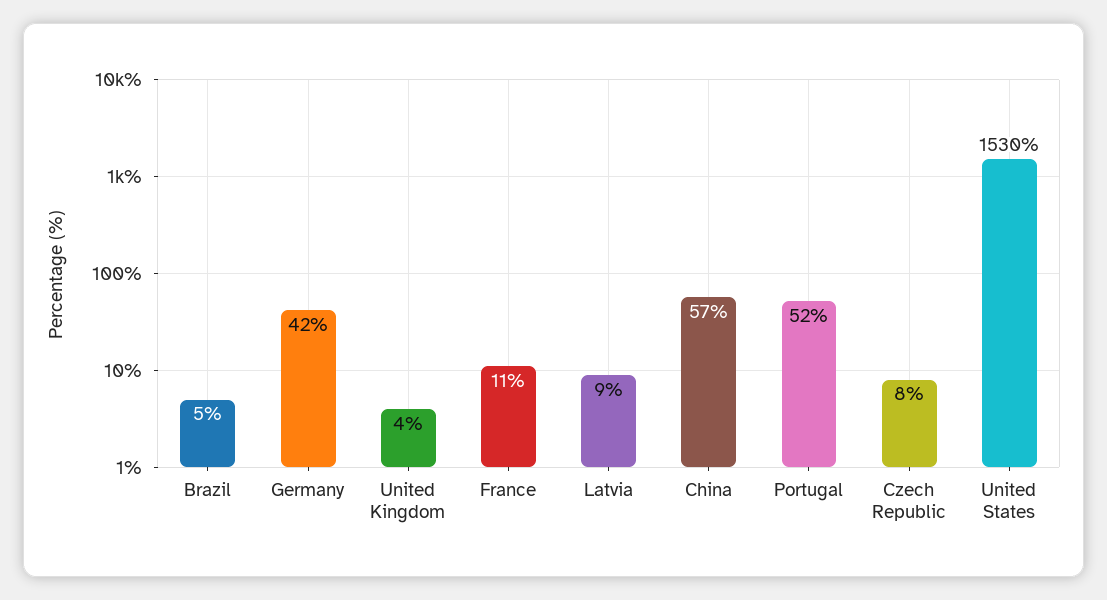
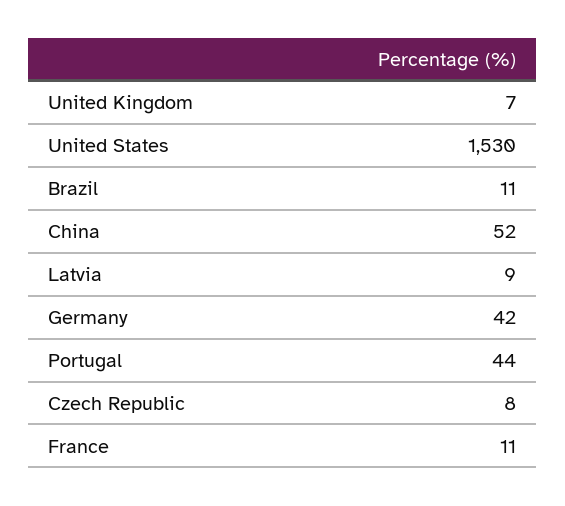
Brazil: 5 -> 11
United Kingdom: 4 -> 7
China: 57 -> 52
Portugal: 52 -> 44

